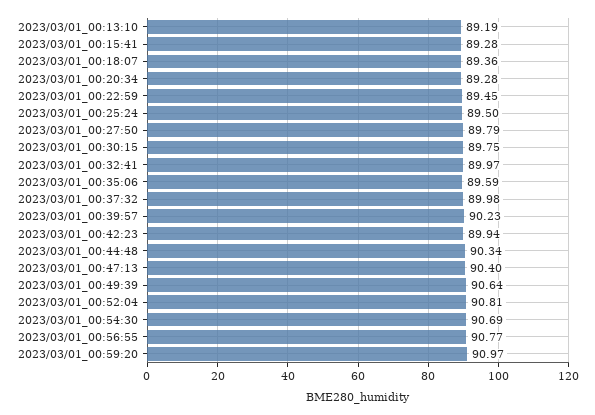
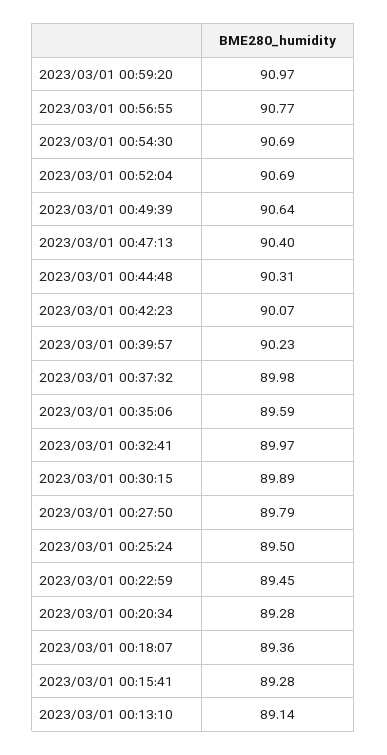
2023/03/01_00:13:10: 89.19 -> 89.14
2023/03/01_00:30:15: 89.75 -> 89.89
2023/03/01_00:42:23: 89.94 -> 90.07
2023/03/01_00:44:48: 90.34 -> 90.31
2023/03/01_00:52:04: 90.81 -> 90.69

